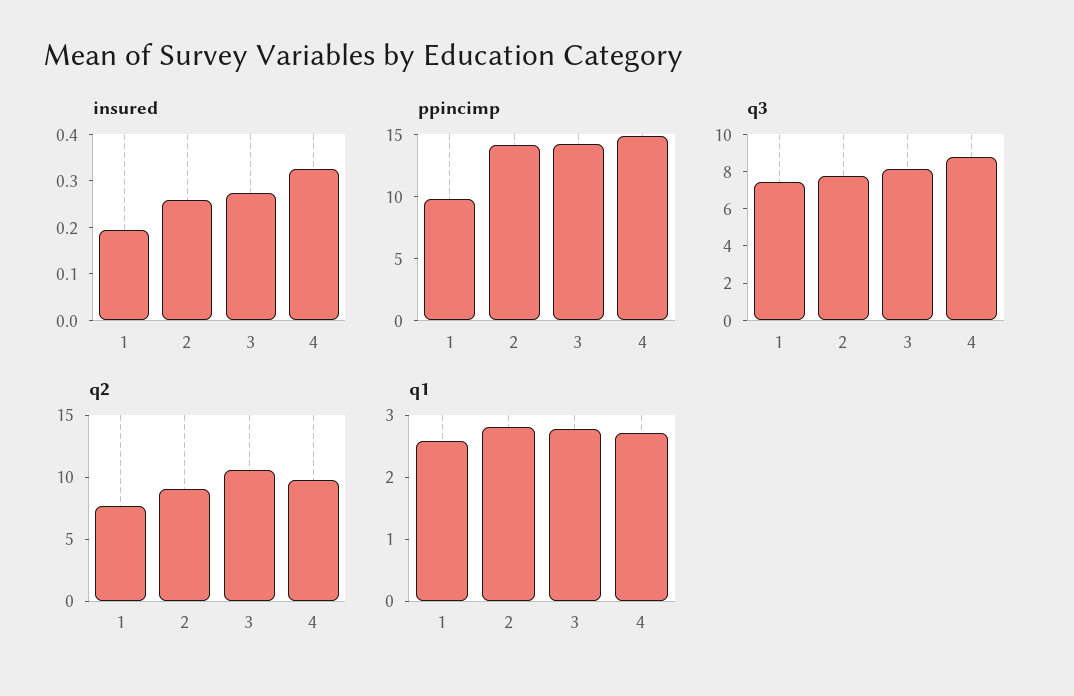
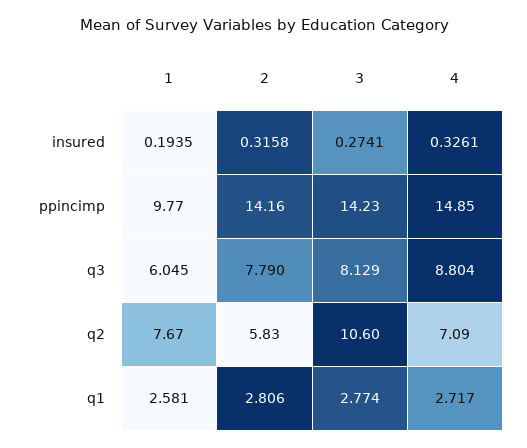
insured, 2: 0.26 -> 0.3158
q3, 1: 7.5 -> 6.045
q2, 2: 9 -> 5.83
q2, 4: 10 -> 7.09

